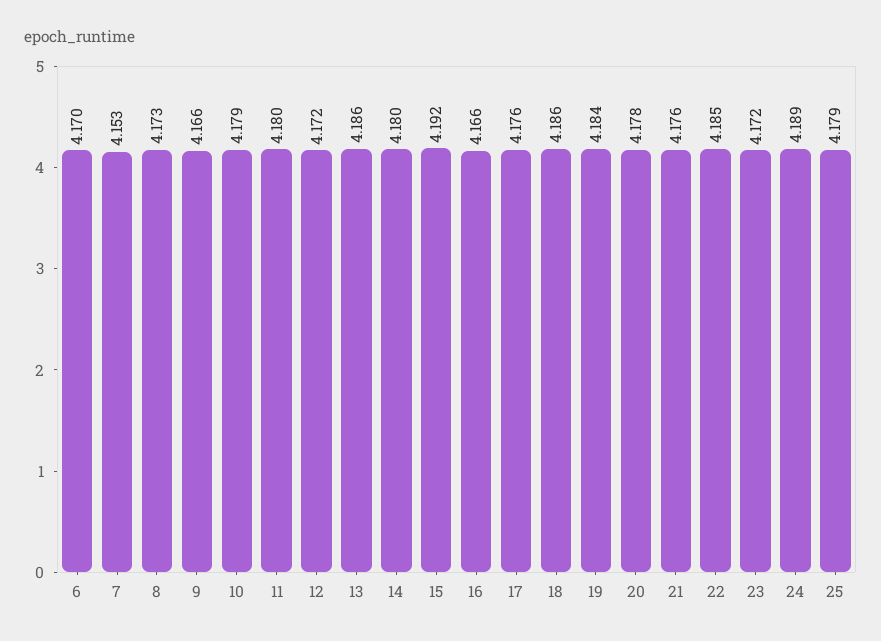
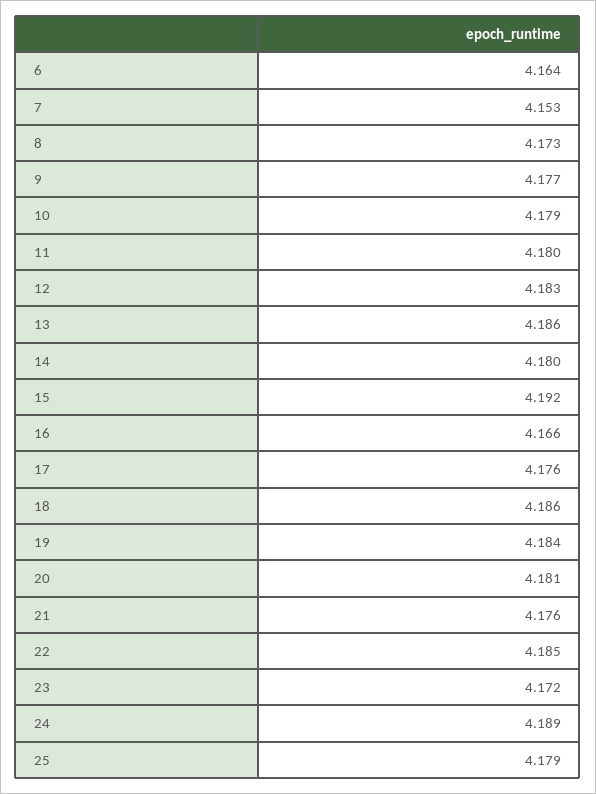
6: 4.17 -> 4.164
9: 4.166 -> 4.177
12: 4.172 -> 4.183
20: 4.178 -> 4.181

